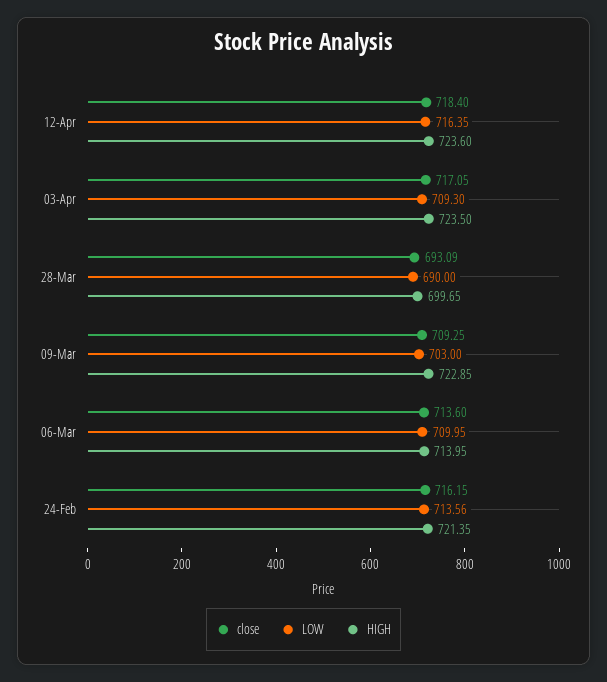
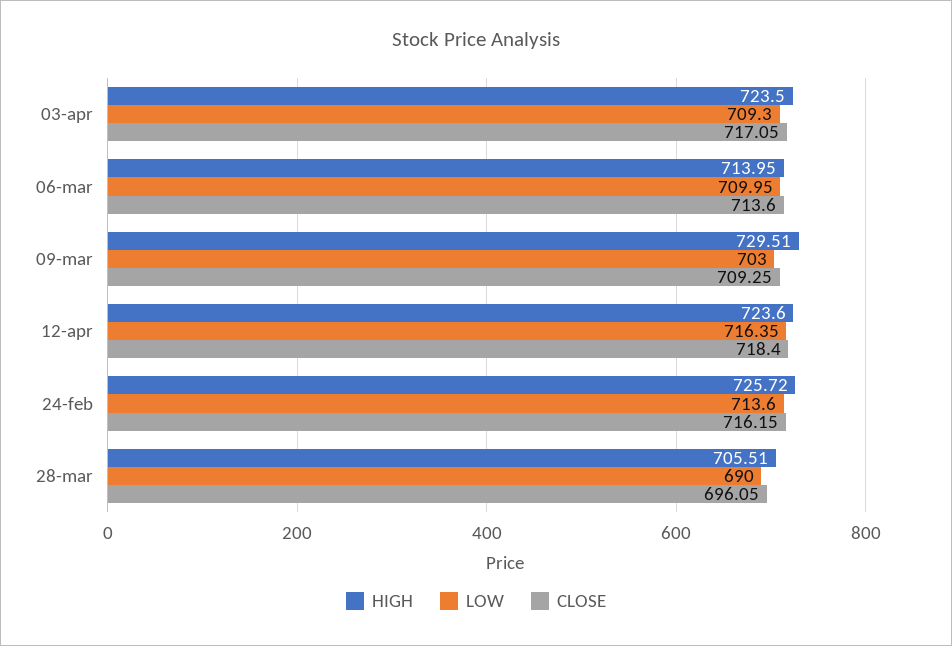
close, 28-Mar: 693.09 -> 696.05
HIGH, 28-Mar: 699.65 -> 705.51
HIGH, 09-Mar: 722.85 -> 729.51
LOW, 24-Feb: 713.56 -> 713.6
HIGH, 24-Feb: 721.35 -> 725.72

